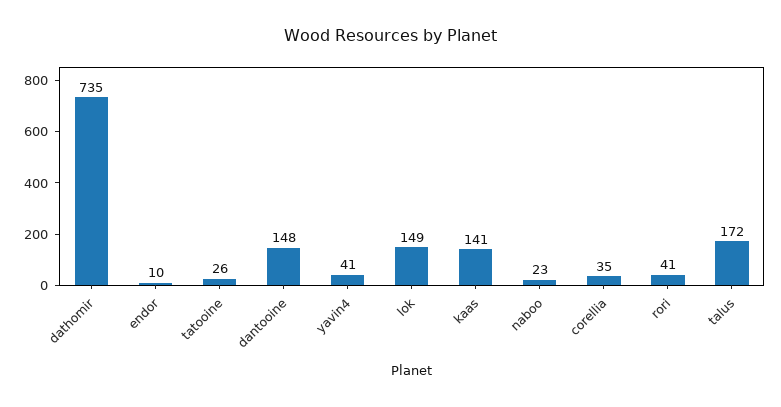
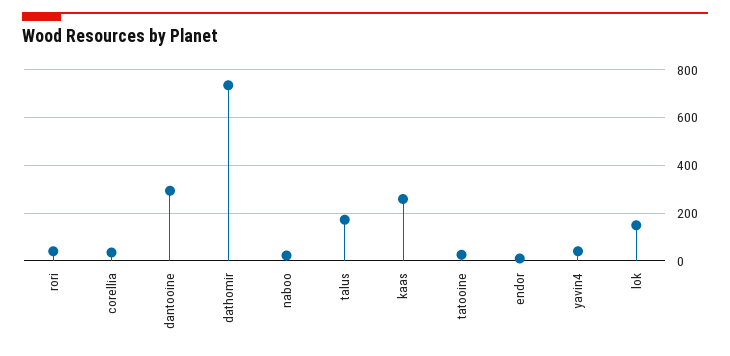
dantooine: 148 -> 300
kaas: 141 -> 250

